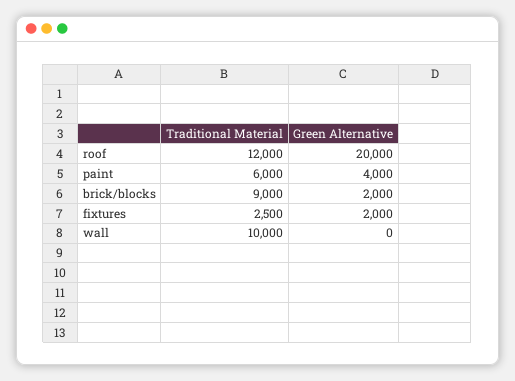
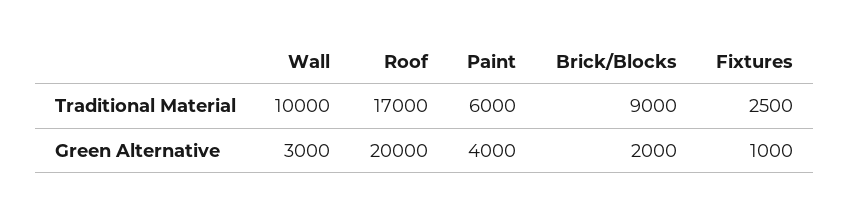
Traditional Material, roof: 12000 -> 17000
Green Alternative, fixtures: 2000 -> 1000
Green Alternative, wall: 0 -> 3000

